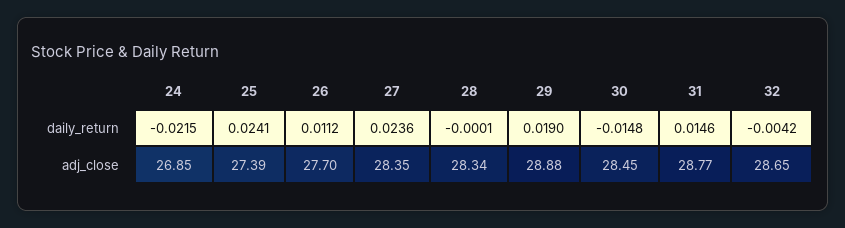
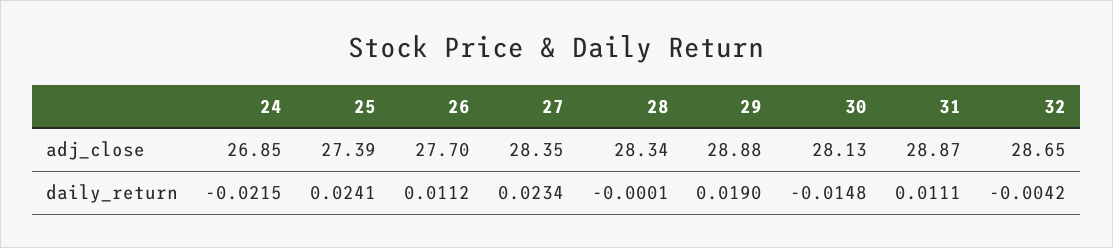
27, daily_return: 0.0236 -> 0.0234
31, daily_return: 0.0146 -> 0.0111
30, adj_close: 28.45 -> 28.13
31, adj_close: 28.77 -> 28.87

